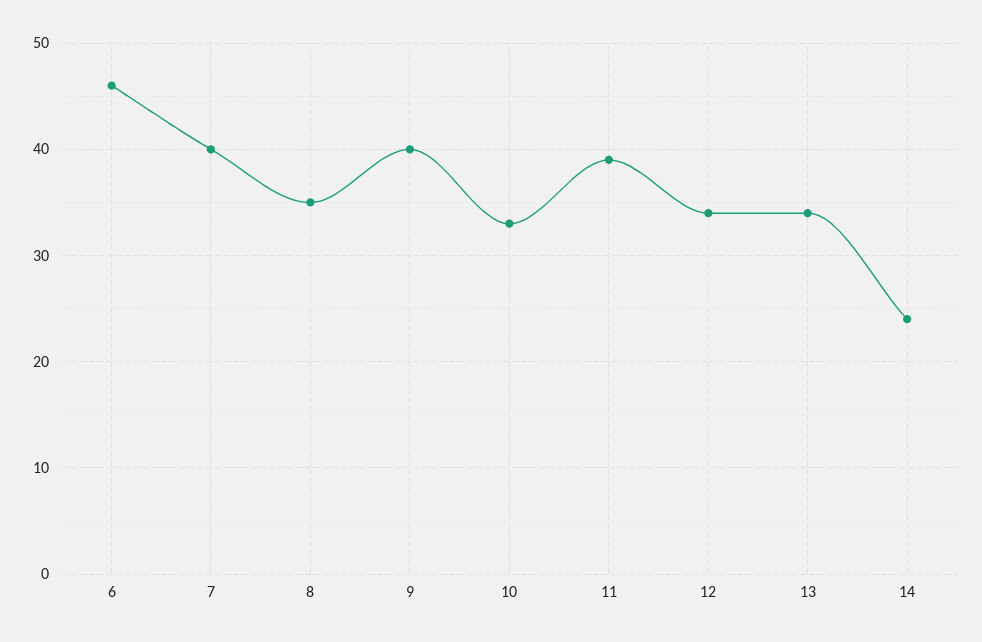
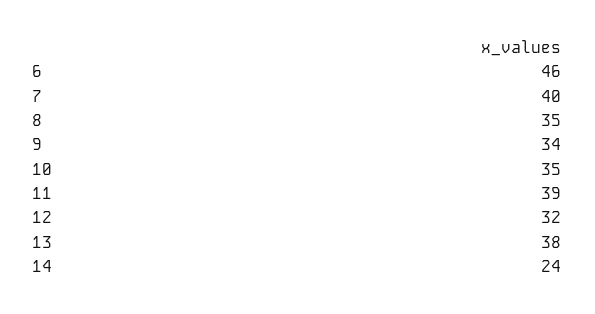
9: 40 -> 34
10: 33 -> 35
12: 34 -> 32
13: 34 -> 38

